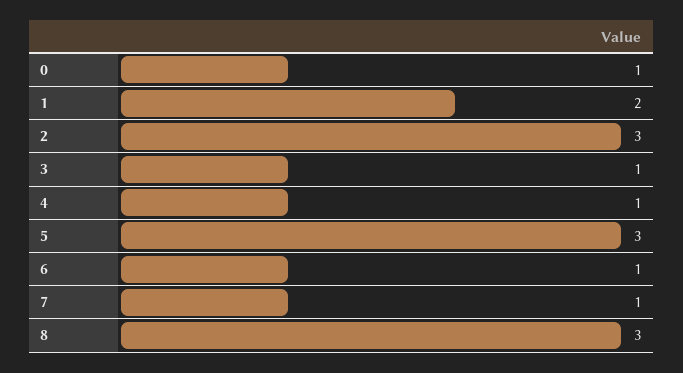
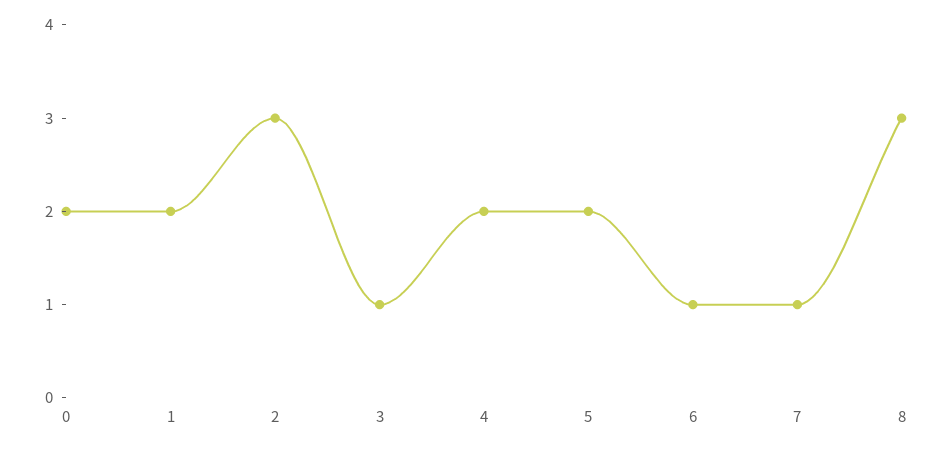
0: 1 -> 2
4: 1 -> 2
5: 3 -> 2

